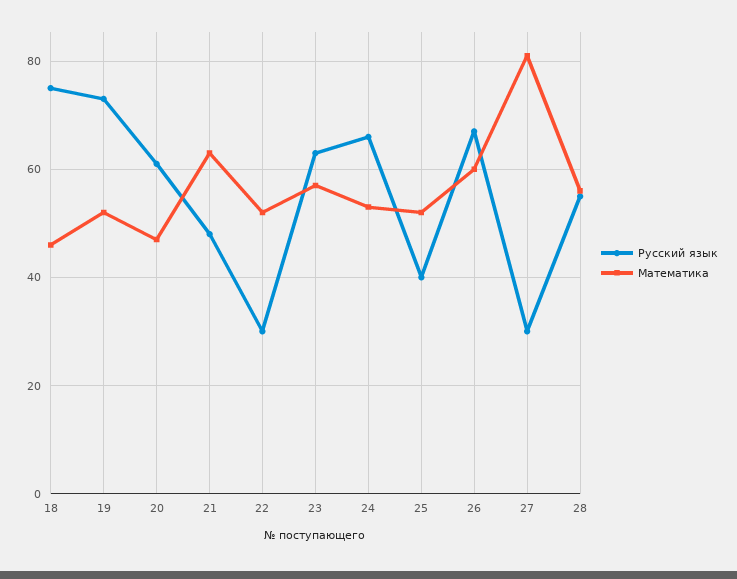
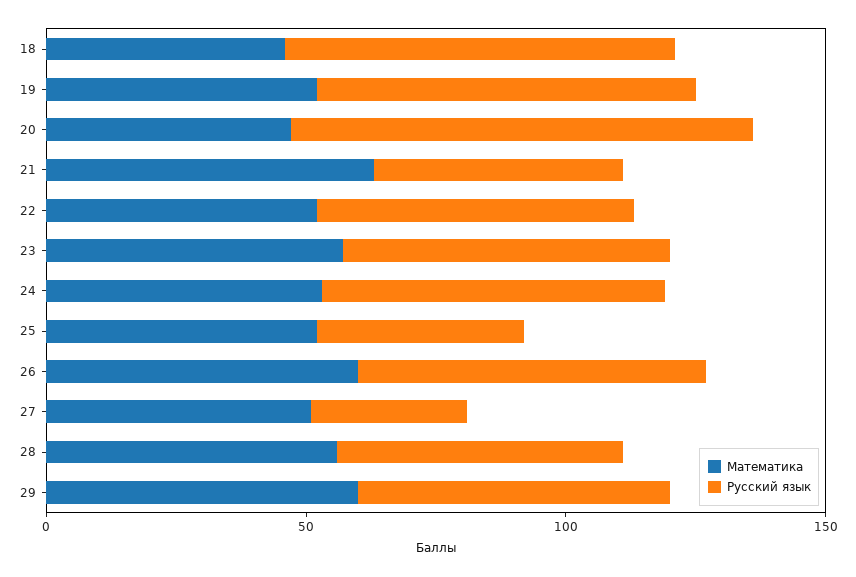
Русский язык, 20: 60 -> 90
Русский язык, 22: 30 -> 60
Математика, 27: 80 -> 50
Математика, 29: none -> 60
Русский язык, 29: none -> 60

